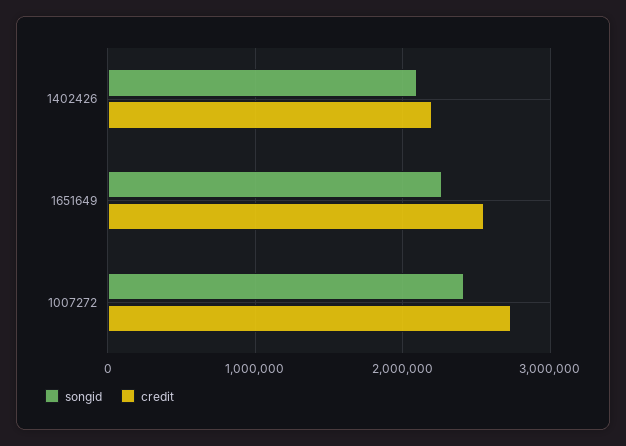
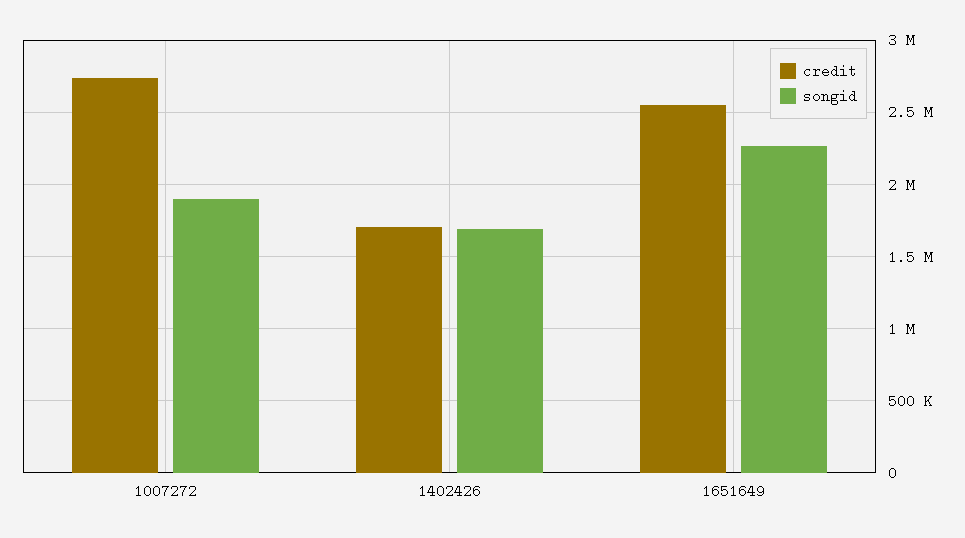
songid, 1402426: 2100000 -> 1700000
credit, 1402426: 2200000 -> 1700000
songid, 1007272: 2400000 -> 1900000

